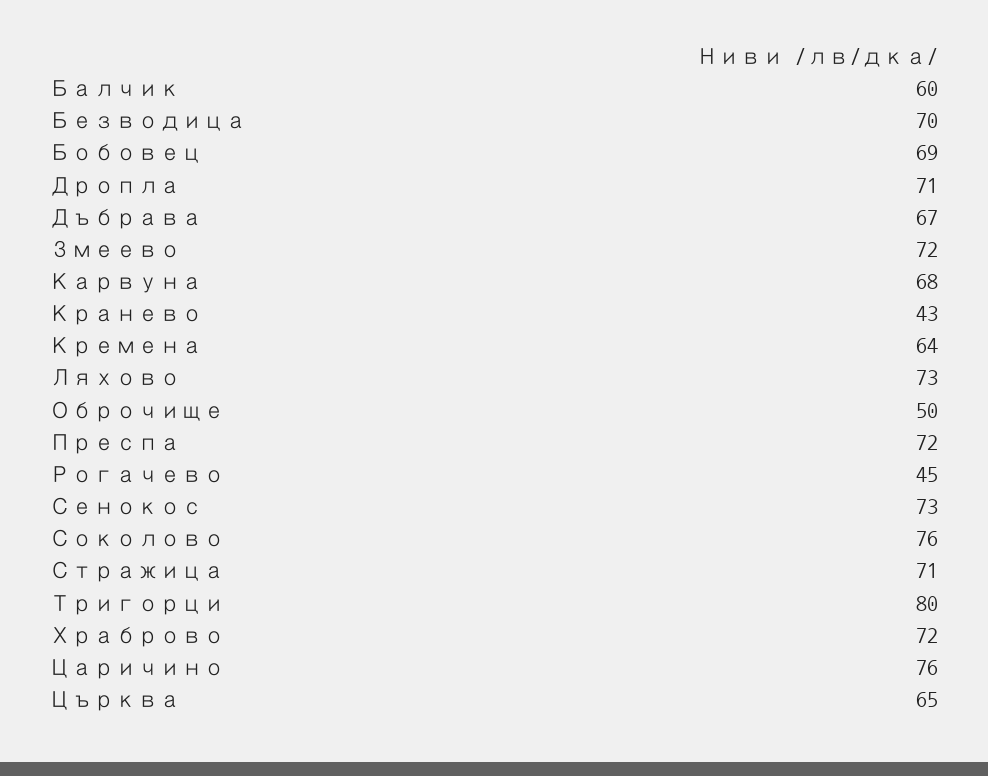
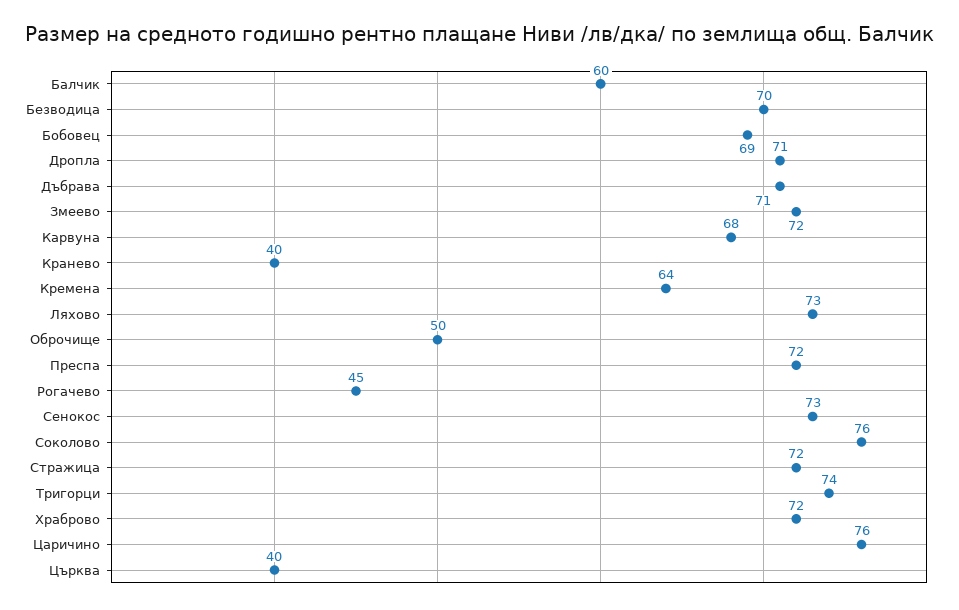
Дъбрава: 67 -> 71
Кранево: 43 -> 40
Стражица: 71 -> 72
Тригорци: 80 -> 74
Църква: 65 -> 40

